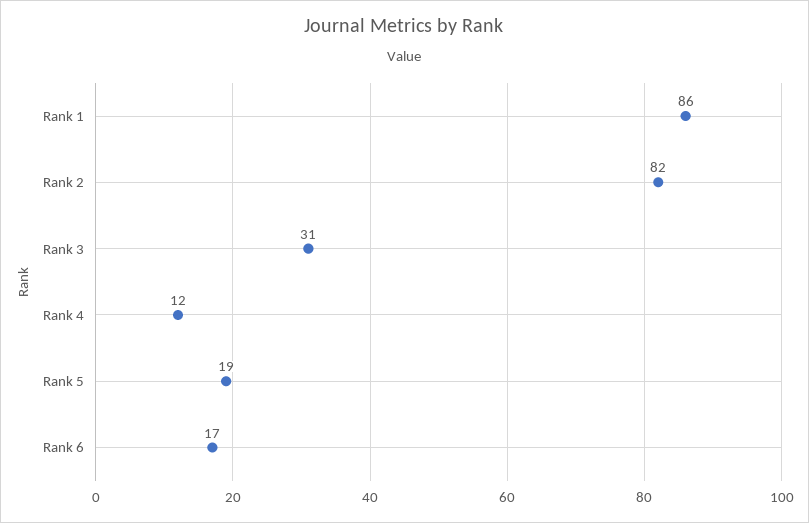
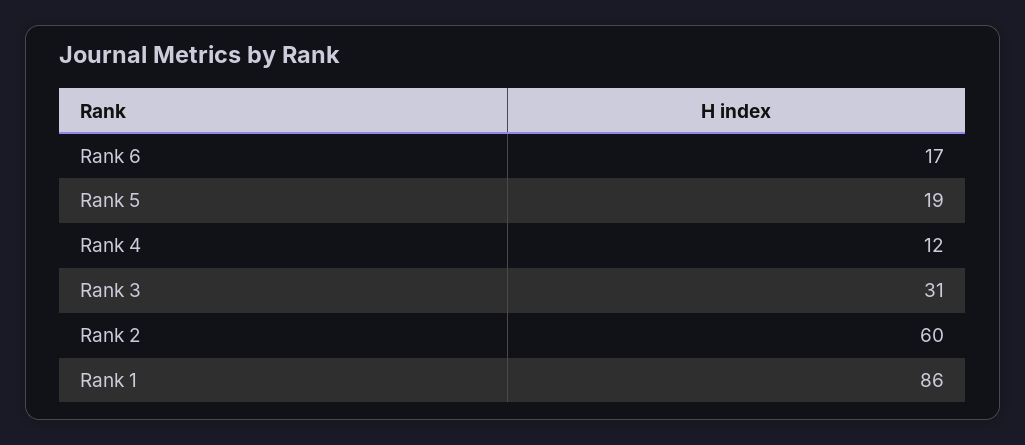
Rank 2: 82 -> 60

